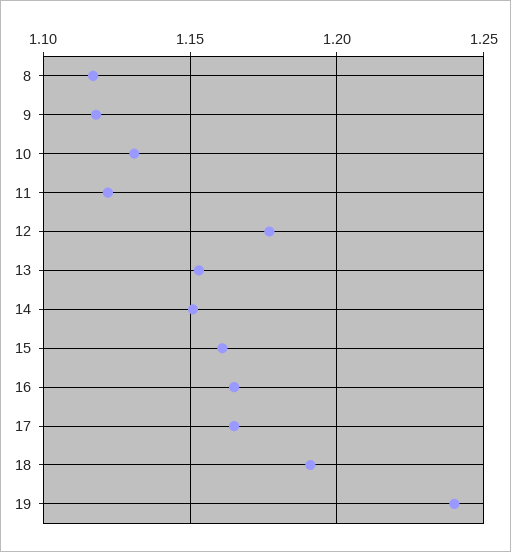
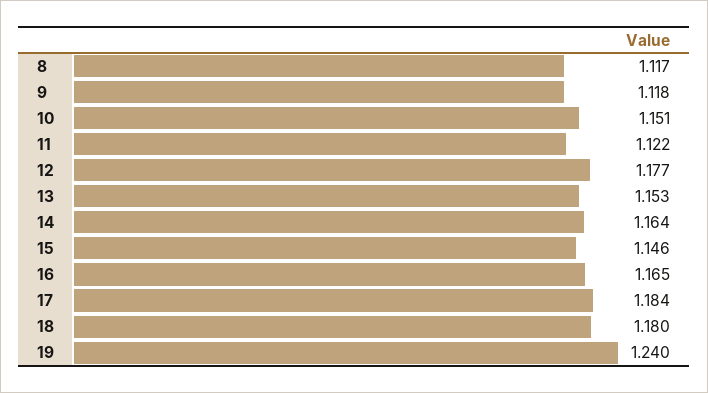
10: 1.13 -> 1.151
14: 1.15 -> 1.164
15: 1.16 -> 1.146
17: 1.165 -> 1.184
18: 1.19 -> 1.18

